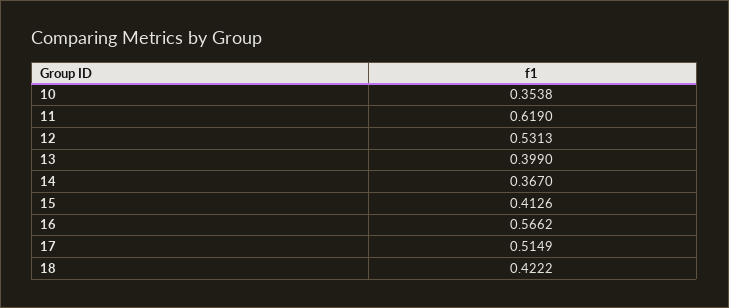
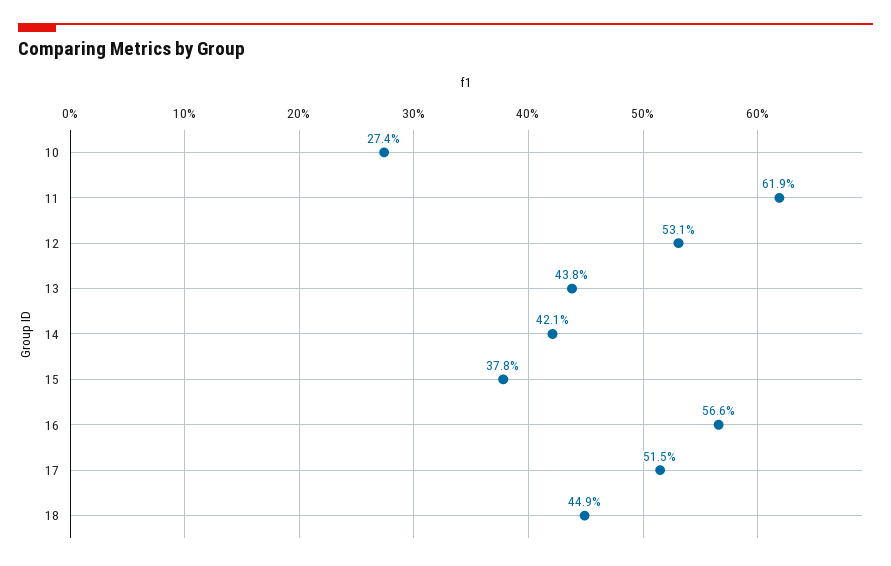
10: 0.3538 -> 0.274
13: 0.399 -> 0.438
14: 0.367 -> 0.421
15: 0.4126 -> 0.378
18: 0.4222 -> 0.449

